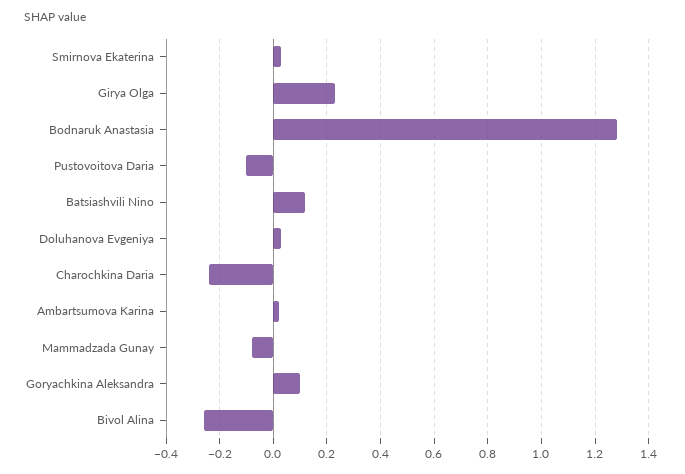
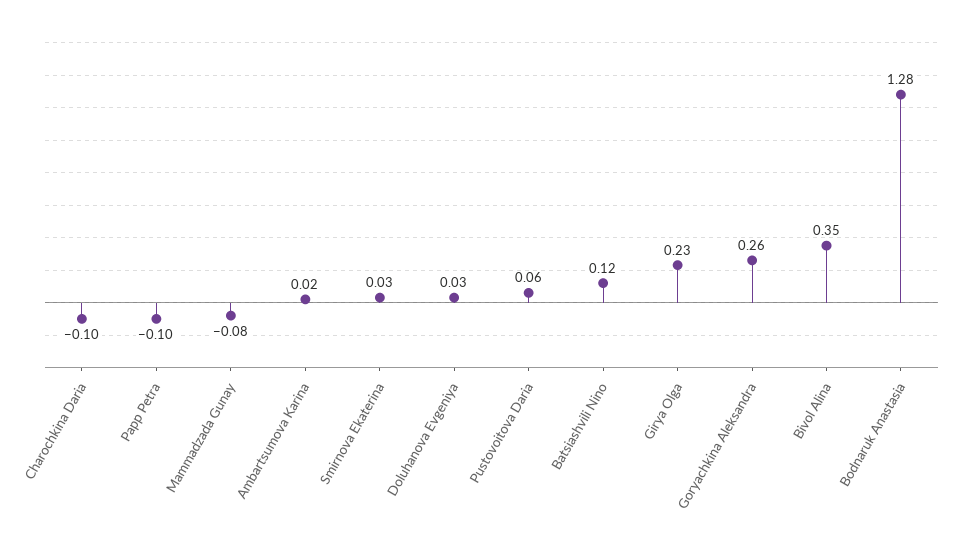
Pustovoitova Daria: -0.1 -> 0.06
Charochkina Daria: -0.25 -> -0.1
Goryachkina Aleksandra: 0.1 -> 0.26
Bivol Alina: -0.25 -> 0.35
Papp Petra: none -> -0.1

